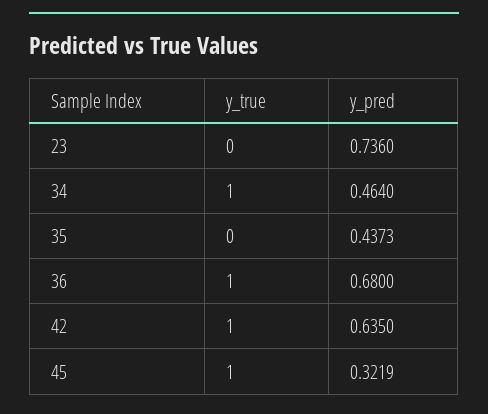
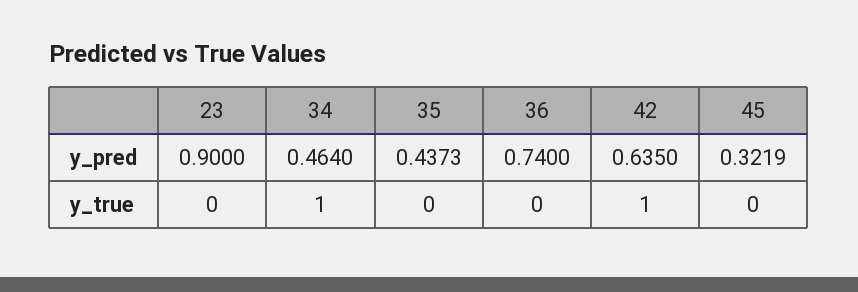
y_pred, 23: 0.736 -> 0.9
y_true, 36: 1 -> 0
y_pred, 36: 0.68 -> 0.74
y_true, 45: 1 -> 0

